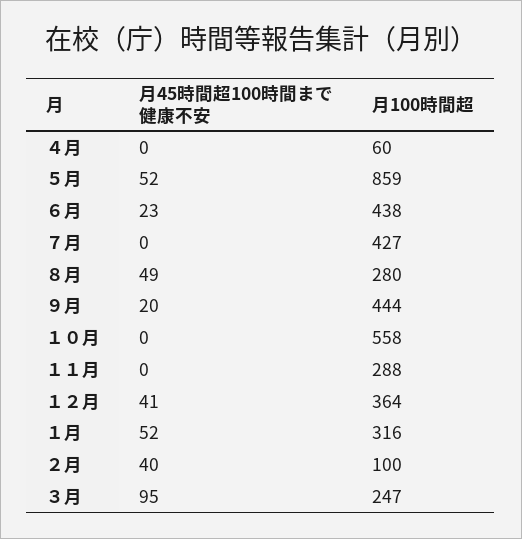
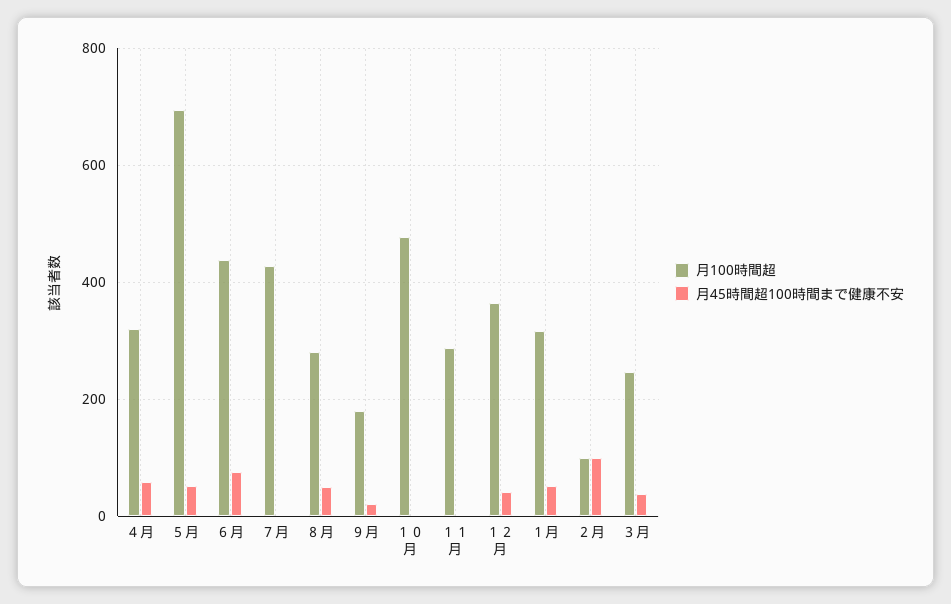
月45時間超100時間まで健康不安, ４月: 0 -> 60
月100時間超, ４月: 60 -> 320
月100時間超, ５月: 859 -> 700
月45時間超100時間まで健康不安, ６月: 23 -> 80
月100時間超, ９月: 444 -> 180
月100時間超, １０月: 558 -> 480
月45時間超100時間まで健康不安, ２月: 40 -> 100
月45時間超100時間まで健康不安, ３月: 95 -> 40

